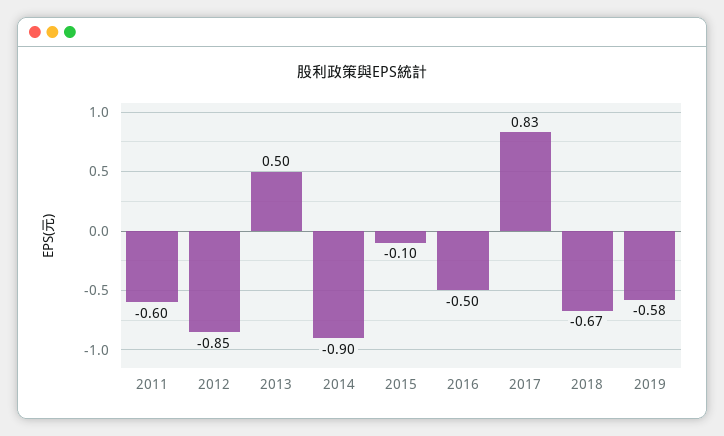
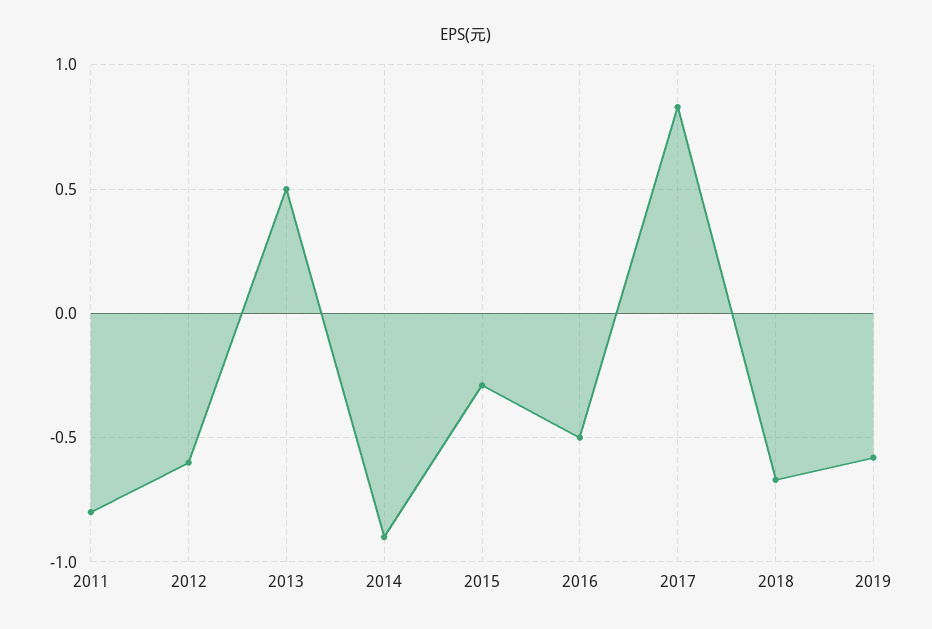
2011: -0.6 -> -0.8
2012: -0.85 -> -0.6
2015: -0.1 -> -0.3

